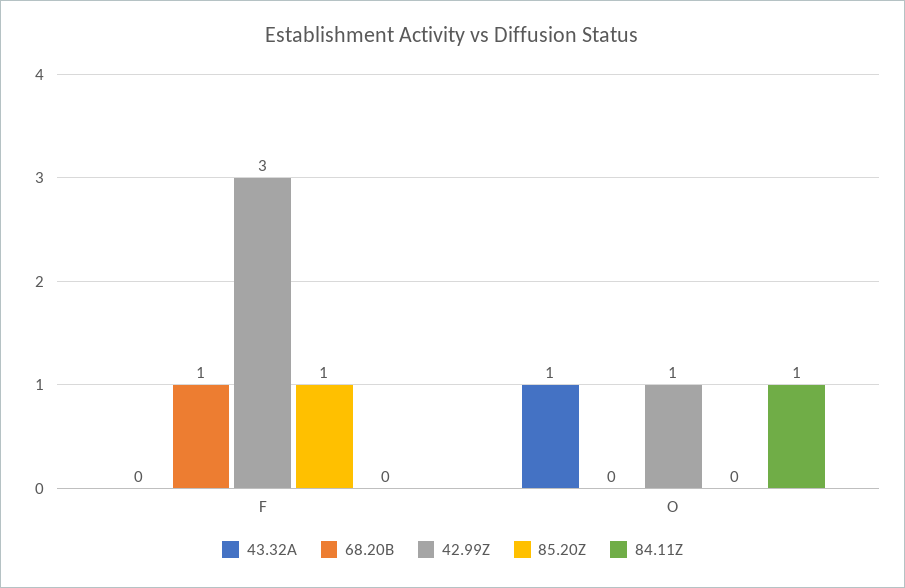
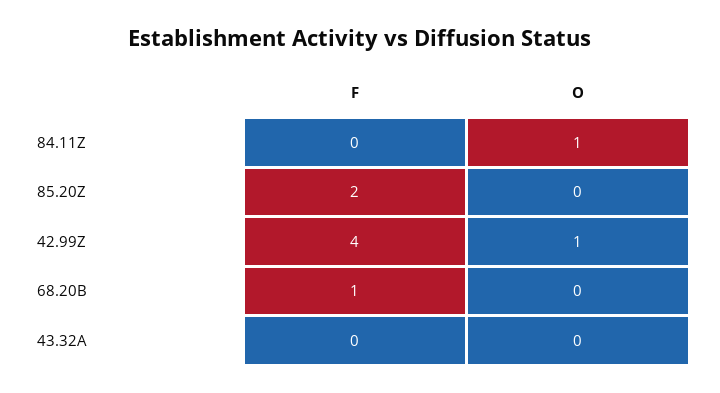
42.99Z, F: 3 -> 4
85.20Z, F: 1 -> 2
43.32A, O: 1 -> 0

